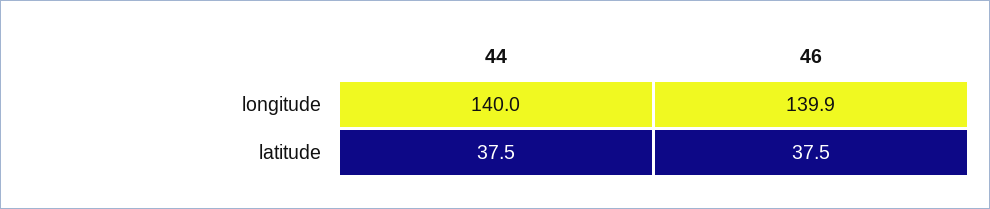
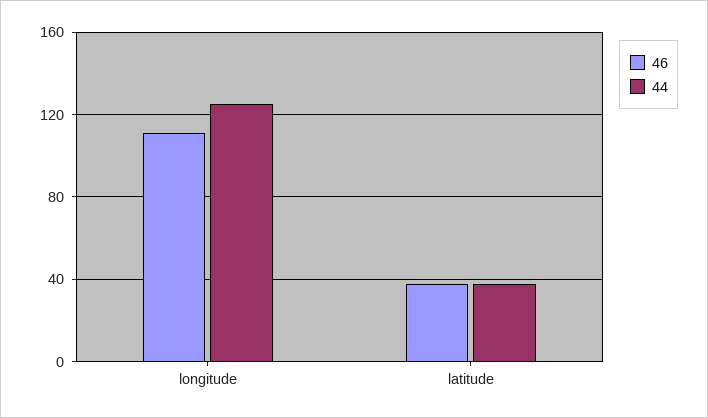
44, longitude: 140 -> 125
46, longitude: 139.9 -> 110

